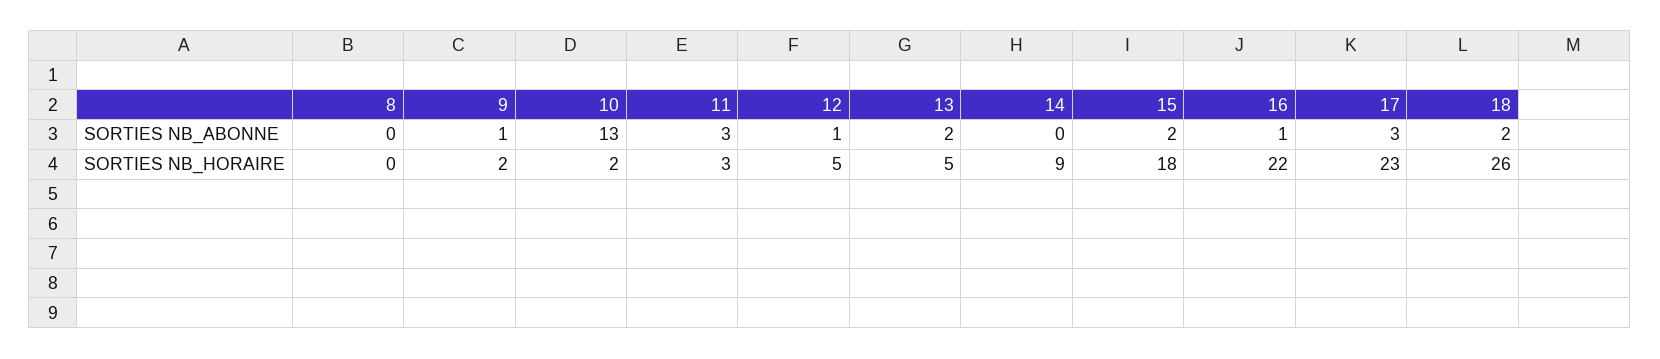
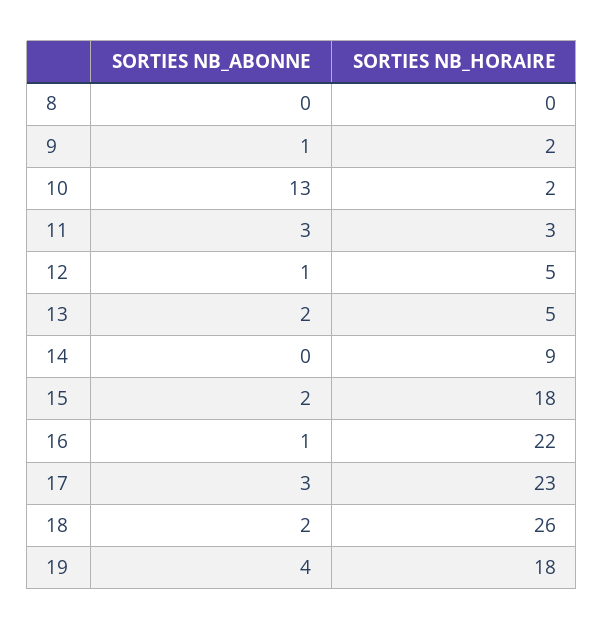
19, SORTIES NB_ABONNE: none -> 4
19, SORTIES NB_HORAIRE: none -> 18

